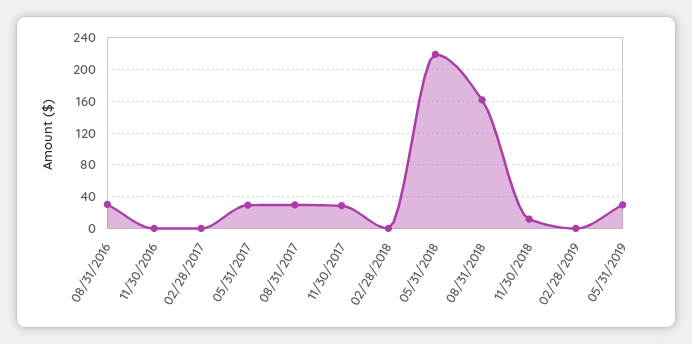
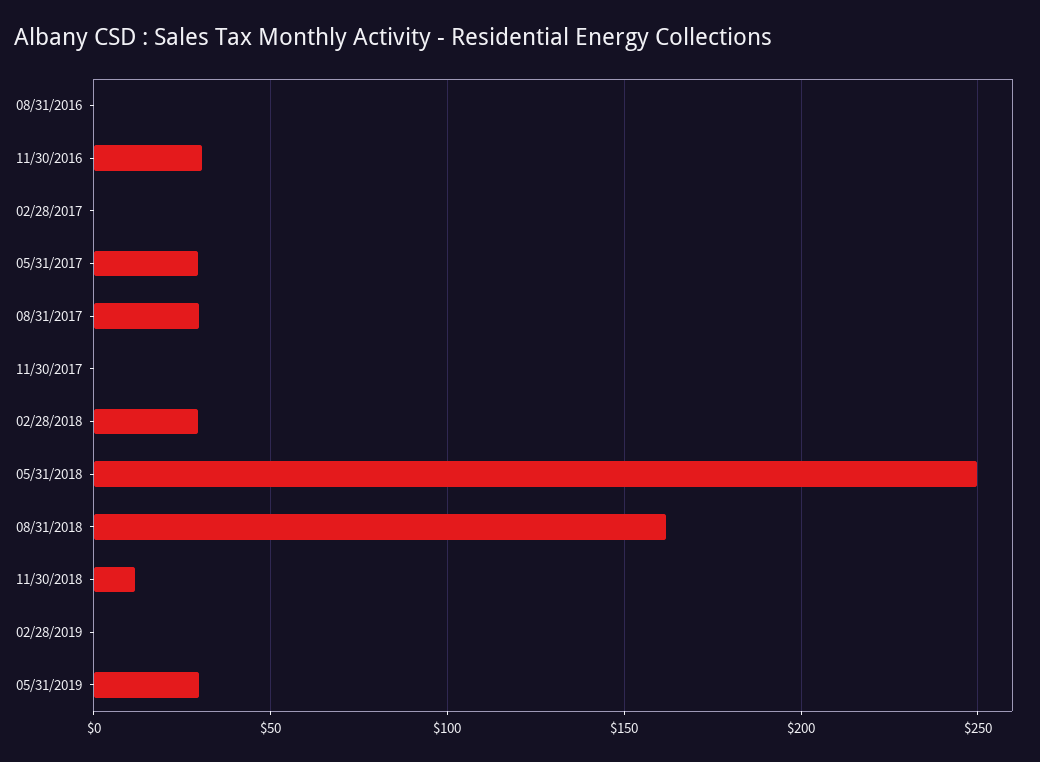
08/31/2016: 30 -> 0
11/30/2016: 0 -> 30
11/30/2017: 30 -> 0
02/28/2018: 0 -> 30
05/31/2018: 220 -> 250

